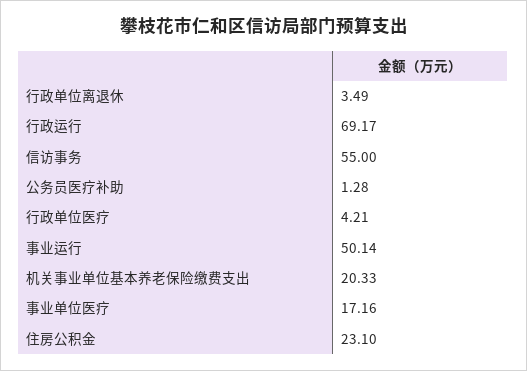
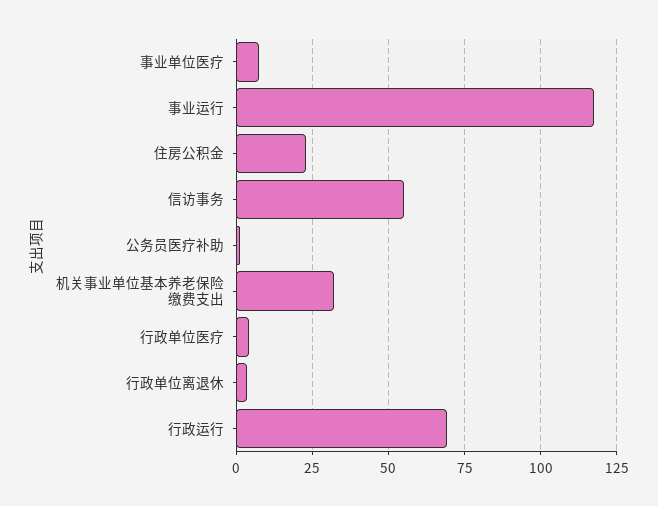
事业运行: 50.14 -> 117.5
机关事业单位基本养老保险缴费支出: 20.33 -> 32.5
事业单位医疗: 17.16 -> 7.5

